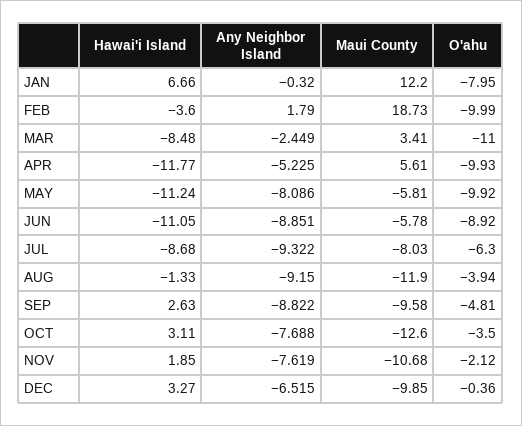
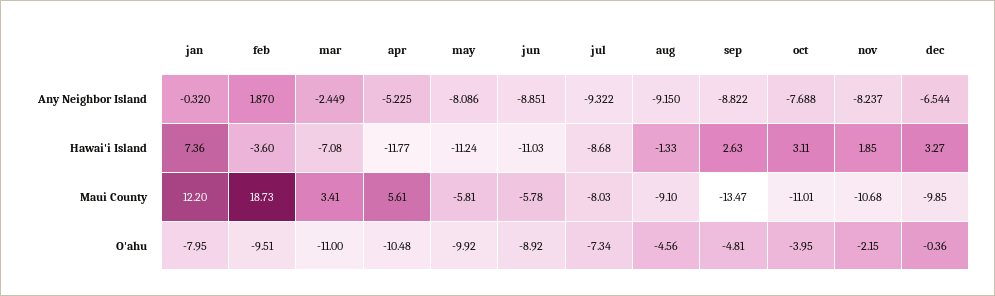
Hawai'i Island, JAN: 6.66 -> 7.36
Any Neighbor Island, FEB: 1.79 -> 1.87
O'ahu, FEB: -9.99 -> -9.51
Hawai'i Island, MAR: -8.48 -> -7.08
O'ahu, APR: -9.93 -> -10.48
Hawai'i Island, JUN: -11.05 -> -11.03
O'ahu, JUL: -6.3 -> -7.34
Maui County, AUG: -11.9 -> -9.1
O'ahu, AUG: -3.94 -> -4.56
Maui County, SEP: -9.58 -> -13.47
Maui County, OCT: -12.6 -> -11.01
O'ahu, OCT: -3.5 -> -3.95
Any Neighbor Island, NOV: -7.619 -> -8.237
O'ahu, NOV: -2.12 -> -2.15
Any Neighbor Island, DEC: -6.515 -> -6.544

